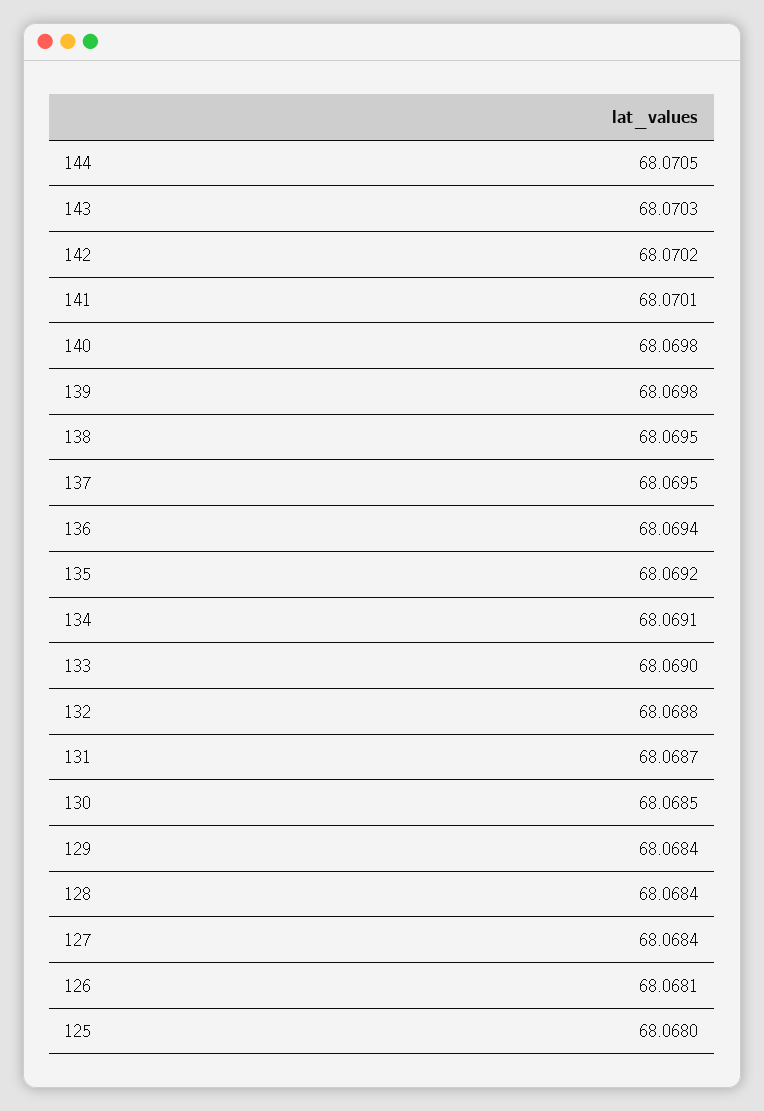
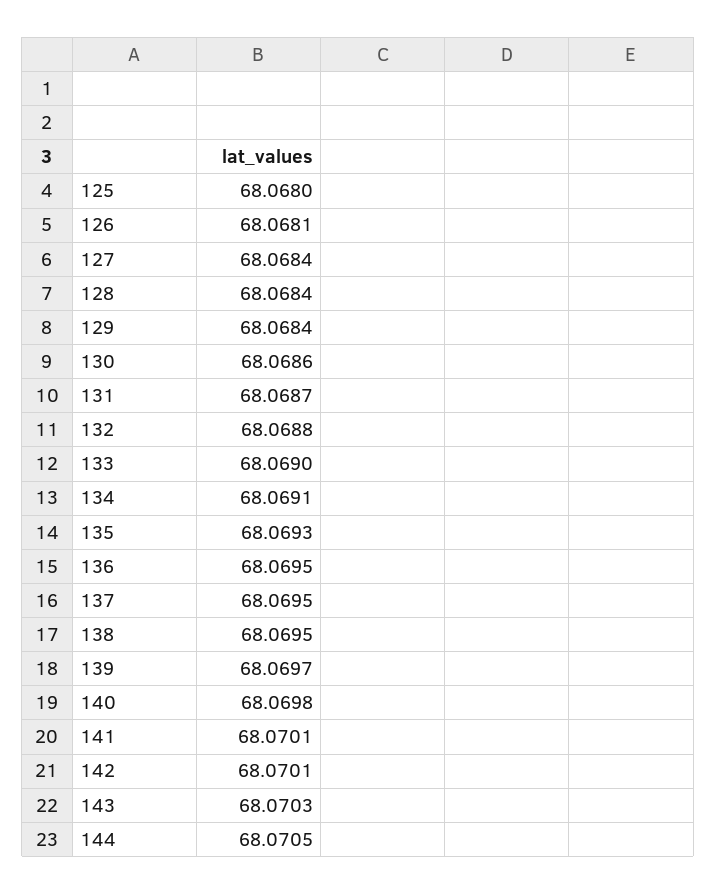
142: 68.0702 -> 68.0701
139: 68.0698 -> 68.0697
136: 68.0694 -> 68.0695
135: 68.0692 -> 68.0693
130: 68.0685 -> 68.0686

